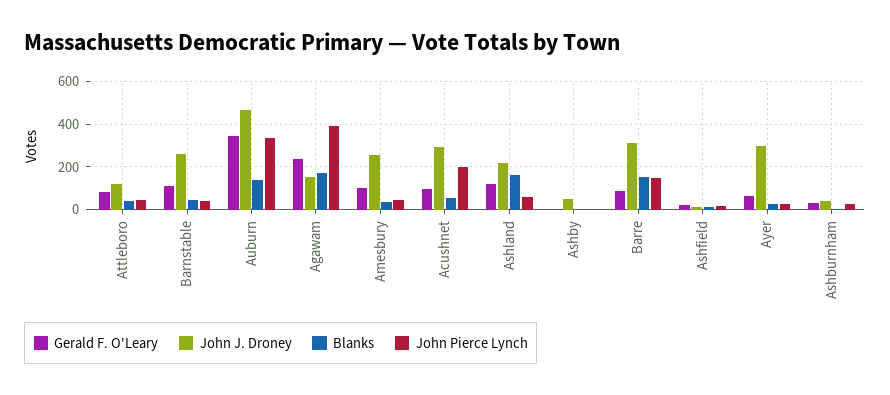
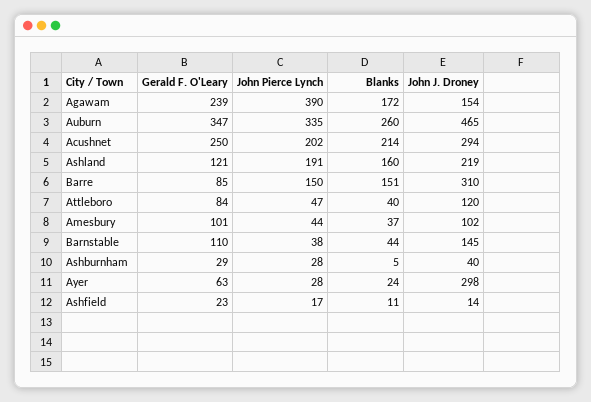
John J. Droney, Barnstable: 250 -> 145
Blanks, Auburn: 150 -> 260
John J. Droney, Amesbury: 250 -> 102
Gerald F. O'Leary, Acushnet: 100 -> 250
Blanks, Acushnet: 50 -> 214
John Pierce Lynch, Ashland: 50 -> 191
Gerald F. O'Leary, Ashby: 0 -> none
John J. Droney, Ashby: 50 -> none
Blanks, Ashby: 0 -> none
John Pierce Lynch, Ashby: 0 -> none

